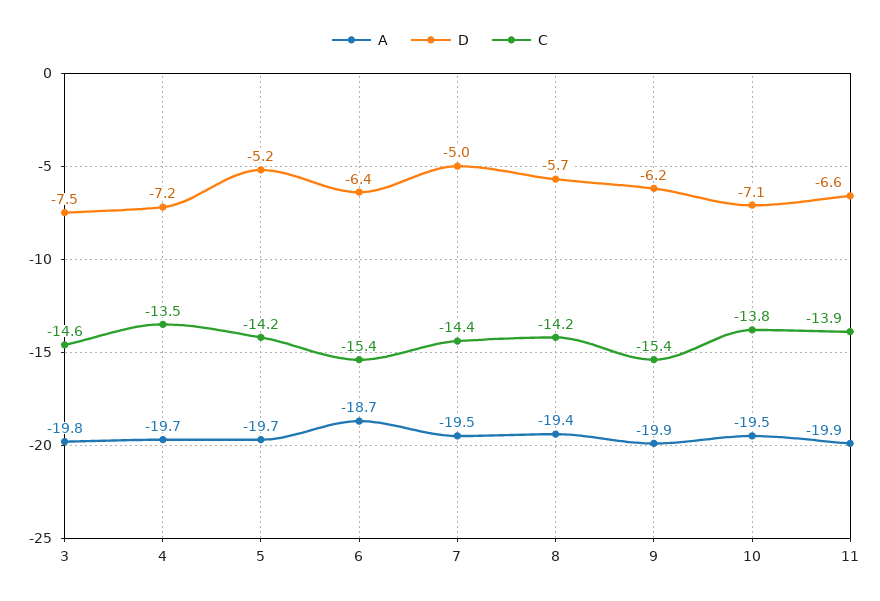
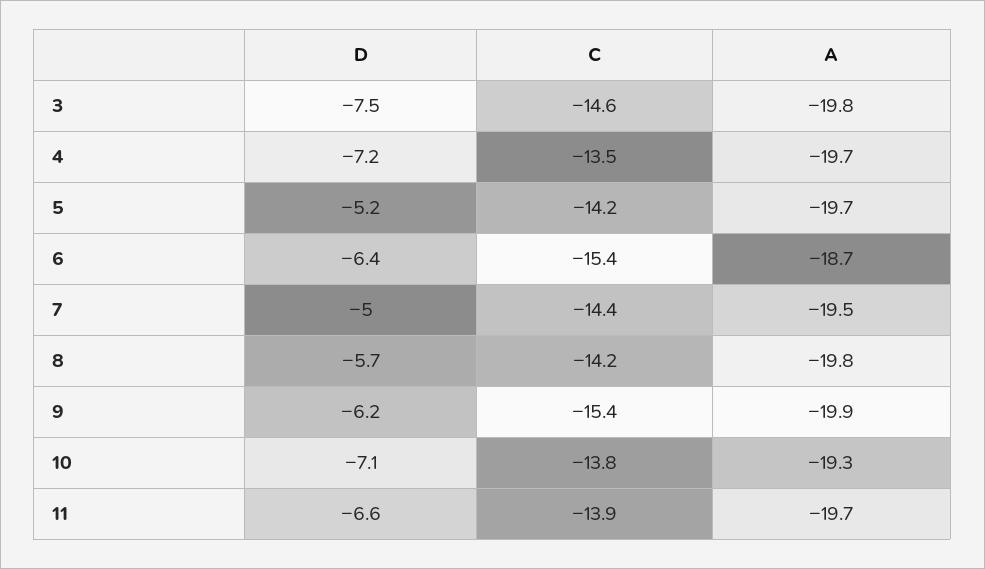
A, 8: -19.4 -> -19.8
A, 10: -19.5 -> -19.3
A, 11: -19.9 -> -19.7

